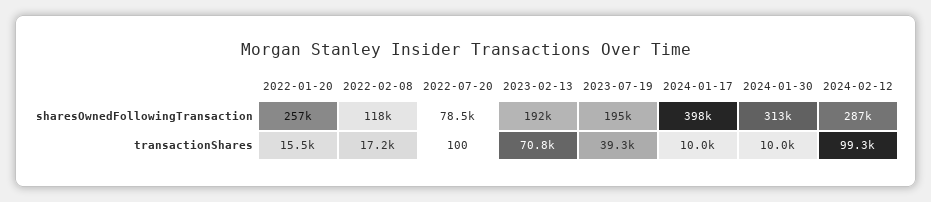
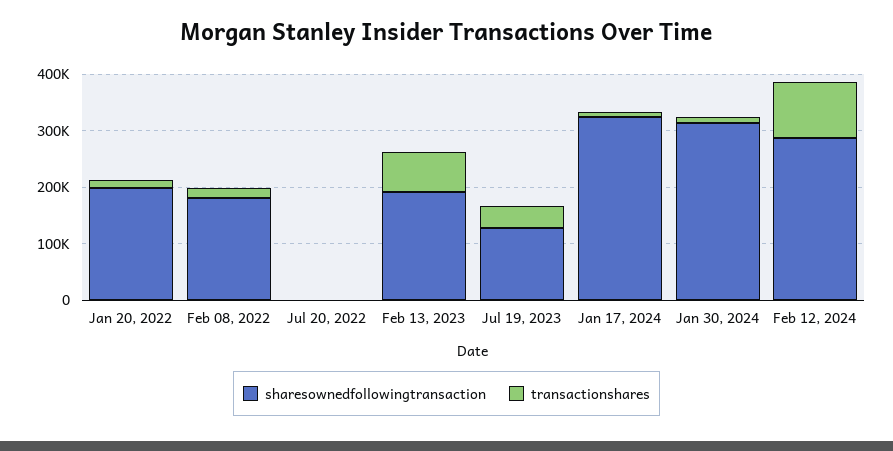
sharesOwnedFollowingTransaction, 2022-01-20: 257000 -> 200000
sharesOwnedFollowingTransaction, 2022-02-08: 118000 -> 180000
sharesOwnedFollowingTransaction, 2022-07-20: 78500 -> 0
sharesOwnedFollowingTransaction, 2023-07-19: 195000 -> 120000
sharesOwnedFollowingTransaction, 2024-01-17: 398000 -> 320000

